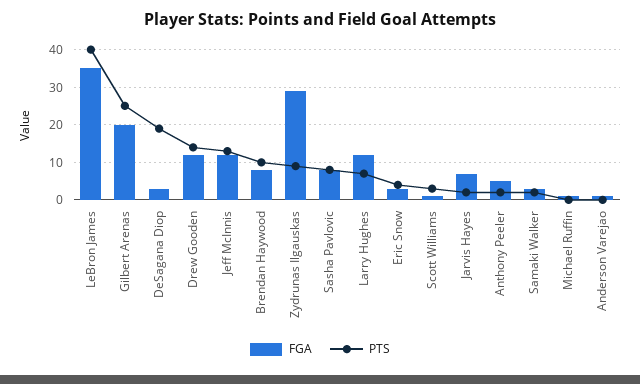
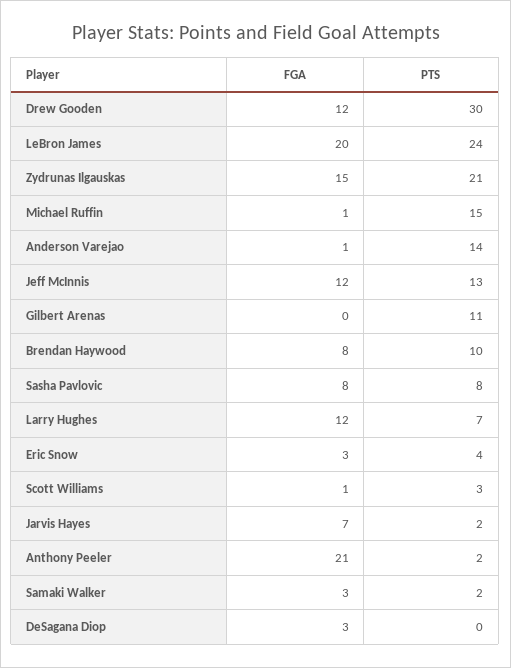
FGA, LeBron James: 35 -> 20
PTS, LeBron James: 40 -> 24
FGA, Gilbert Arenas: 20 -> 0
PTS, Gilbert Arenas: 25 -> 11
PTS, DeSagana Diop: 20 -> 0
PTS, Drew Gooden: 15 -> 30
FGA, Zydrunas Ilgauskas: 30 -> 15
PTS, Zydrunas Ilgauskas: 10 -> 21
FGA, Anthony Peeler: 5 -> 21
PTS, Michael Ruffin: 0 -> 15
PTS, Anderson Varejao: 0 -> 14

